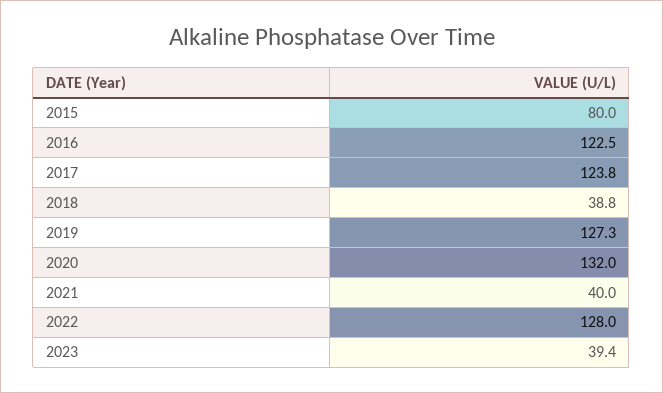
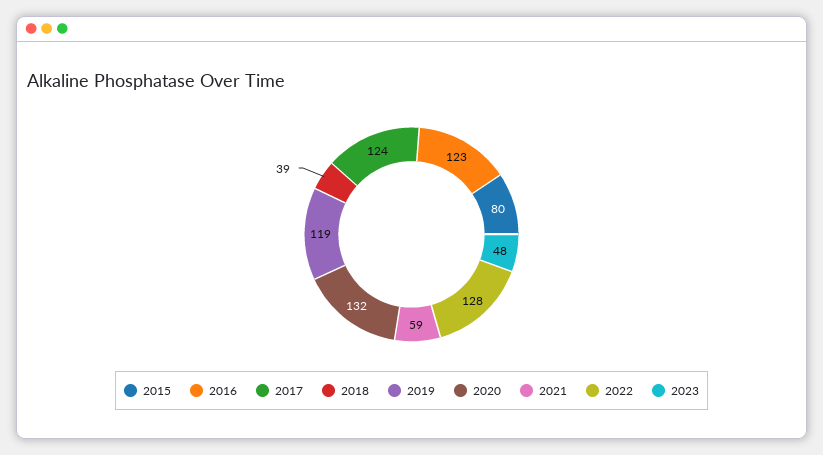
2019: 127.3 -> 119
2021: 40 -> 59
2023: 39.4 -> 48

